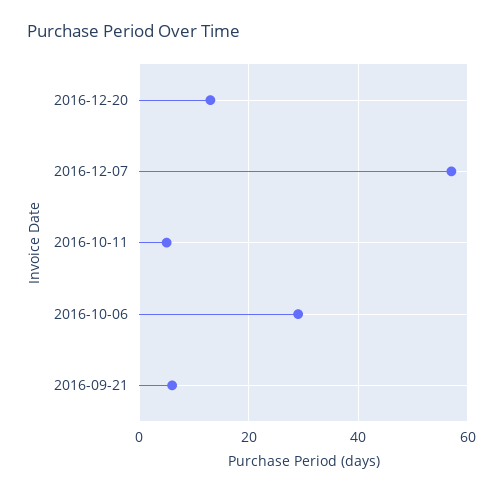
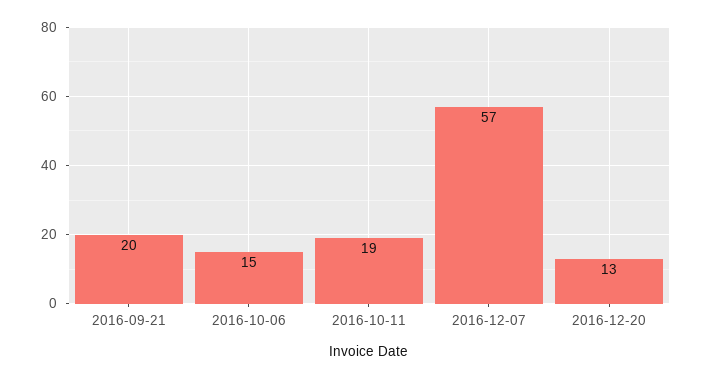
2016-10-11: 5 -> 19
2016-10-06: 30 -> 15
2016-09-21: 5 -> 20

